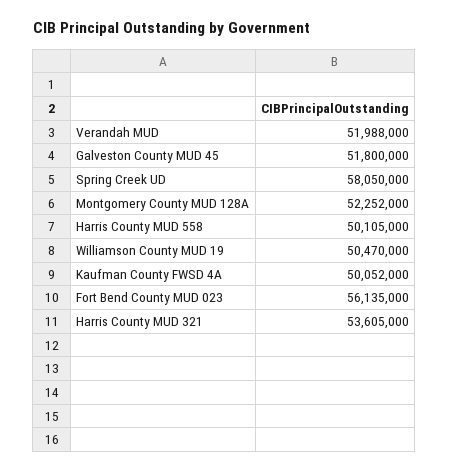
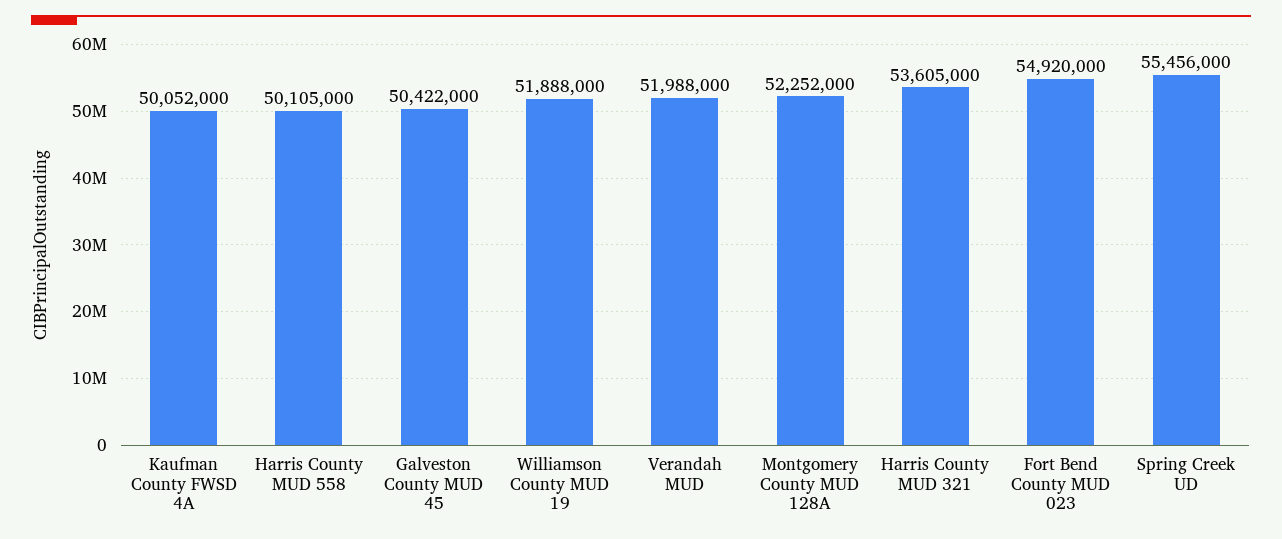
Galveston County MUD 45: 51800000 -> 50422000
Spring Creek UD: 58050000 -> 55456000
Williamson County MUD 19: 50470000 -> 51888000
Fort Bend County MUD 023: 56135000 -> 54920000

